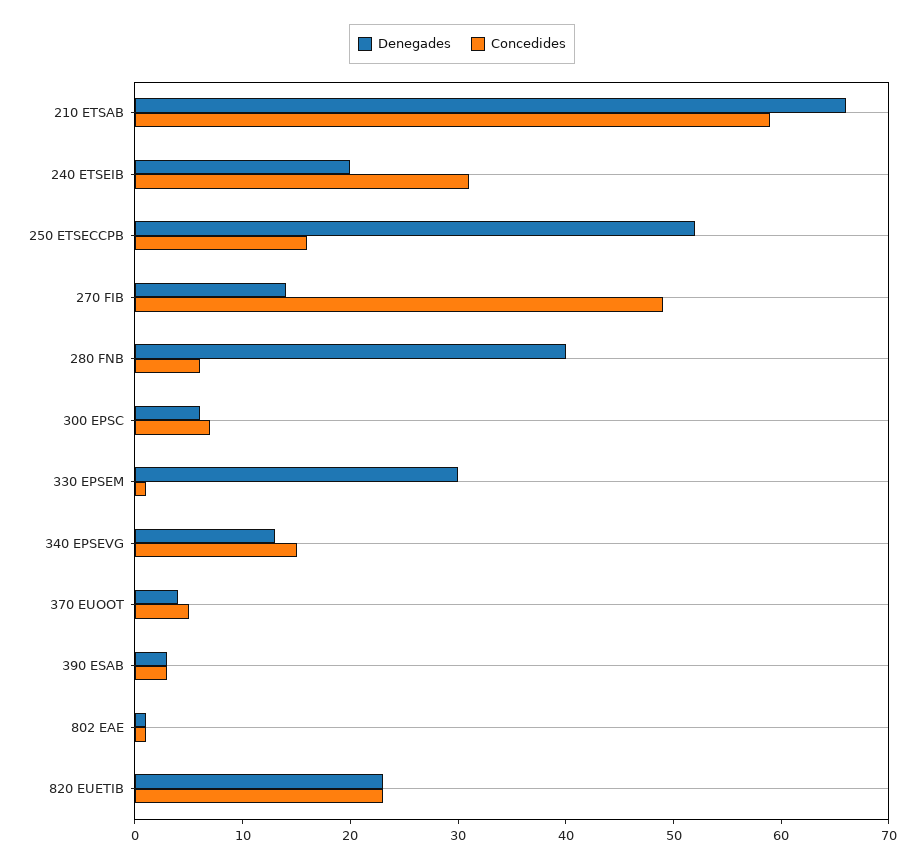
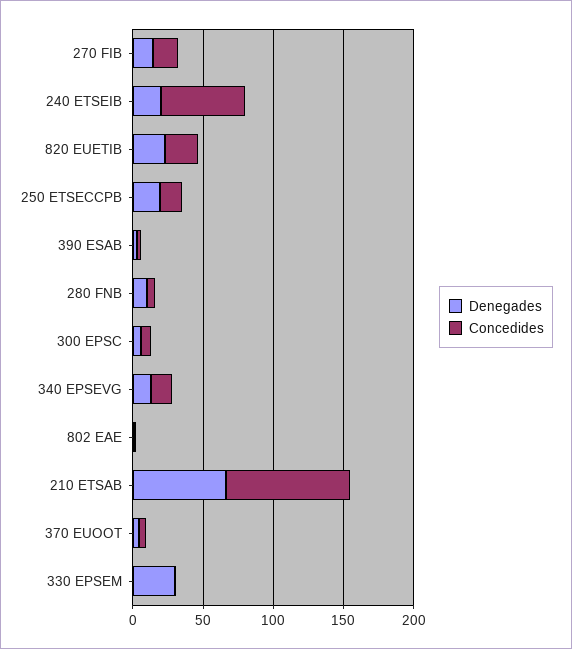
Concedides, 210 ETSAB: 59 -> 90
Concedides, 240 ETSEIB: 31 -> 60
Denegades, 250 ETSECCPB: 52 -> 20
Concedides, 270 FIB: 49 -> 20
Denegades, 280 FNB: 40 -> 10

